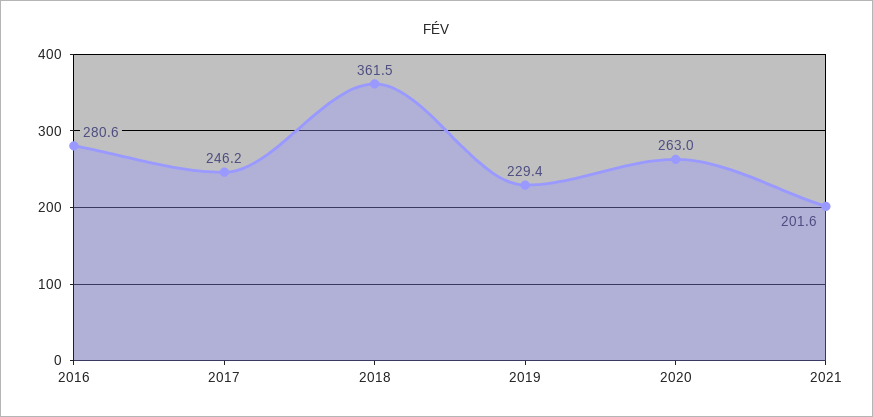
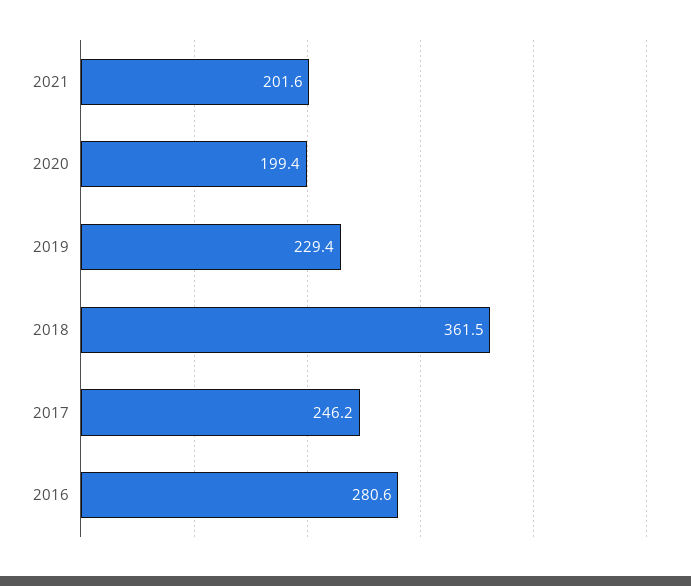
2020: 263 -> 199.4

